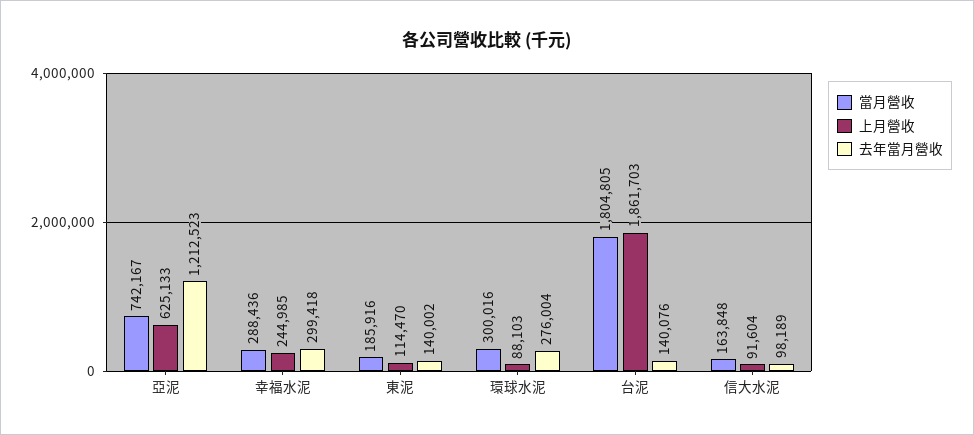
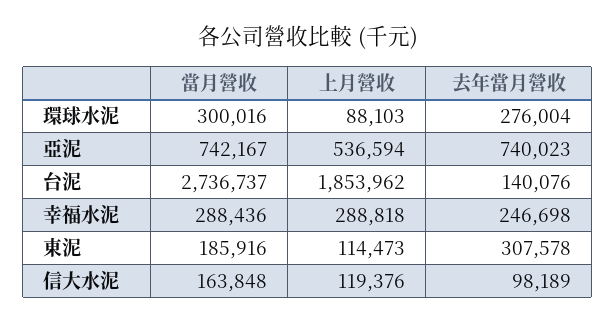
上月營收, 亞泥: 625133 -> 536594
去年當月營收, 亞泥: 1212523 -> 740023
上月營收, 幸福水泥: 244985 -> 288818
去年當月營收, 幸福水泥: 299418 -> 246698
上月營收, 東泥: 114470 -> 114473
去年當月營收, 東泥: 140002 -> 307578
當月營收, 台泥: 1804805 -> 2736737
上月營收, 台泥: 1861703 -> 1853962
上月營收, 信大水泥: 91604 -> 119376

